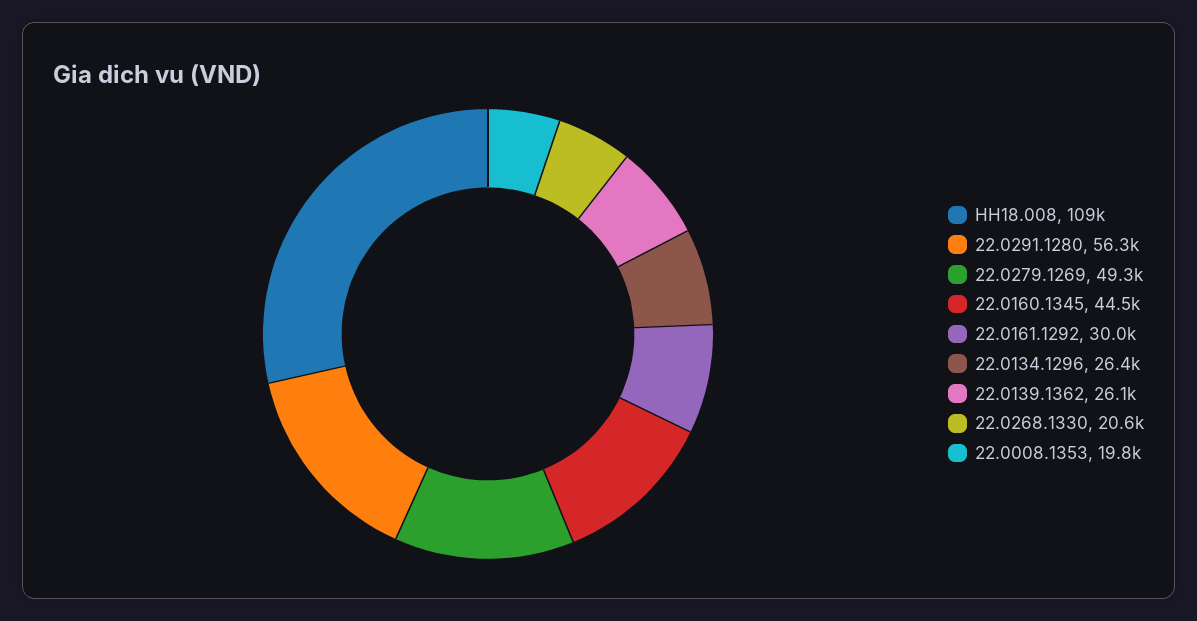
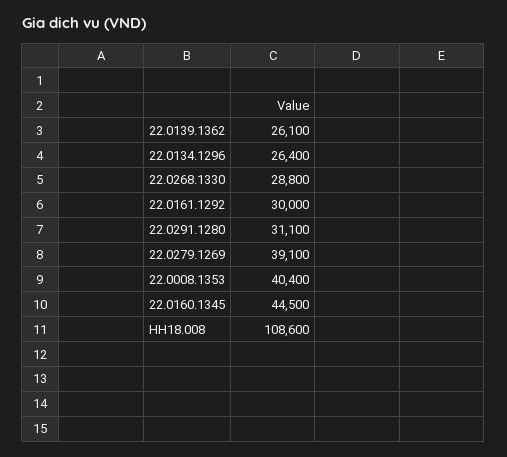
22.0291.1280: 56300 -> 31100
22.0279.1269: 49300 -> 39100
22.0268.1330: 20600 -> 28800
22.0008.1353: 19800 -> 40400

